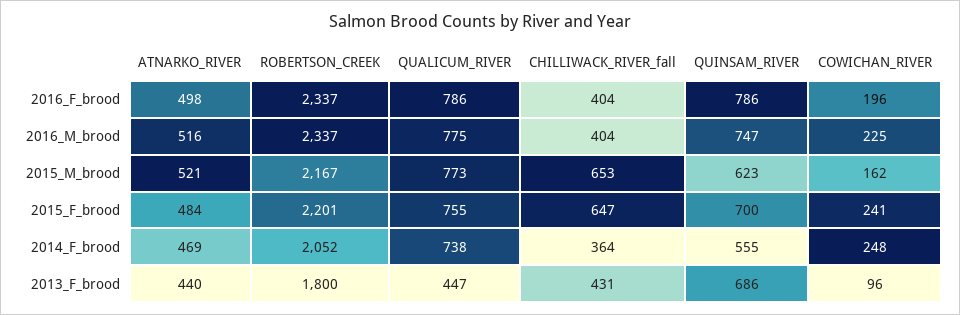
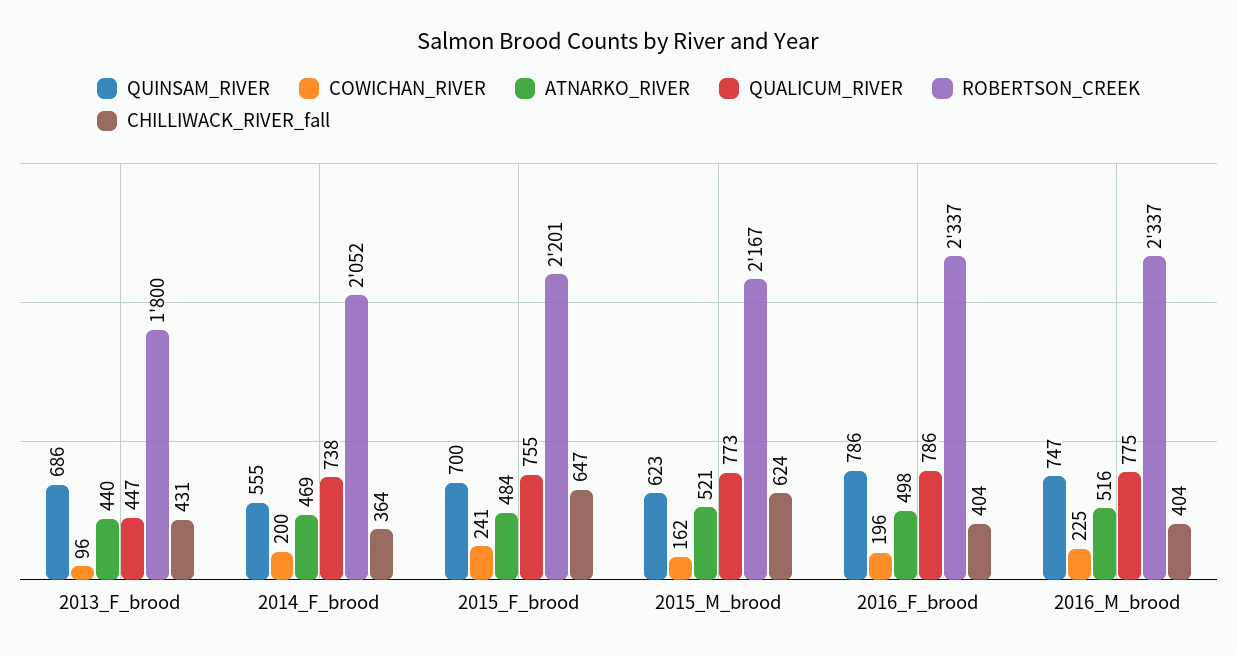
CHILLIWACK_RIVER_fall, 2015_M_brood: 653 -> 624
COWICHAN_RIVER, 2014_F_brood: 248 -> 200

